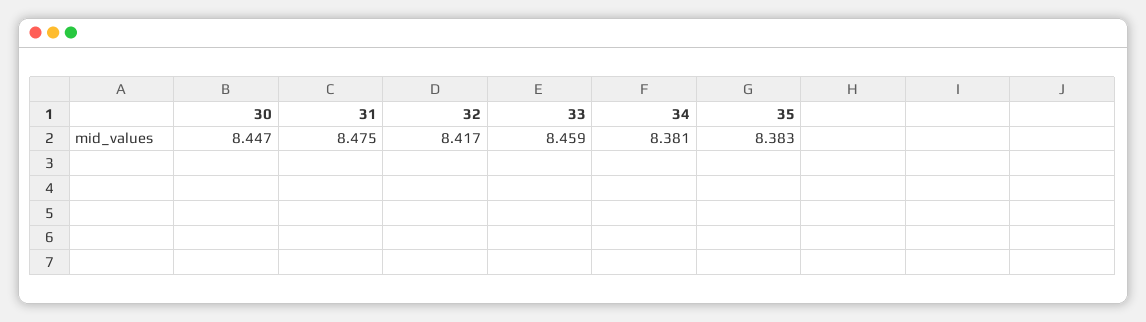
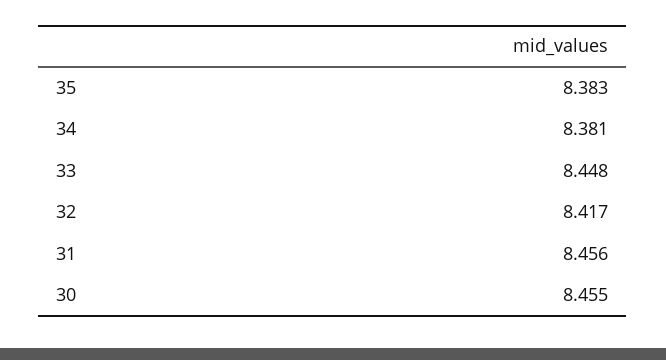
30: 8.447 -> 8.455
31: 8.475 -> 8.456
33: 8.459 -> 8.448

